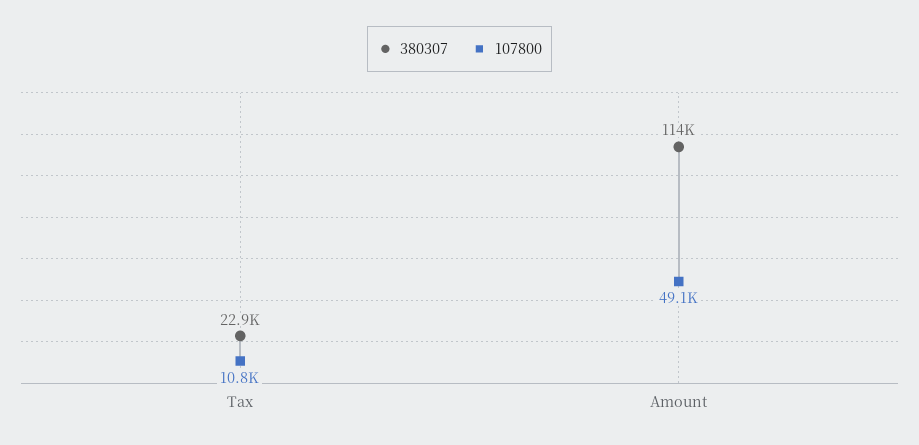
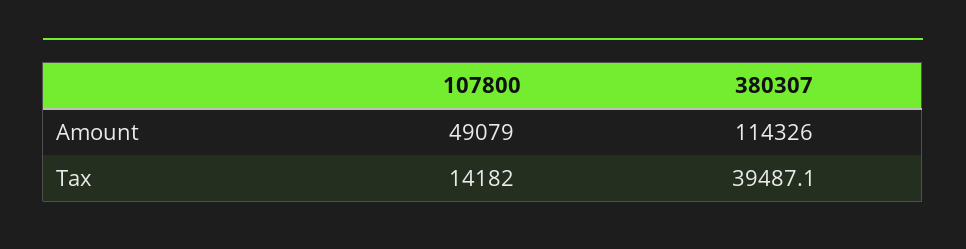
380307, Tax: 22900 -> 39487.1
107800, Tax: 10800 -> 14182

